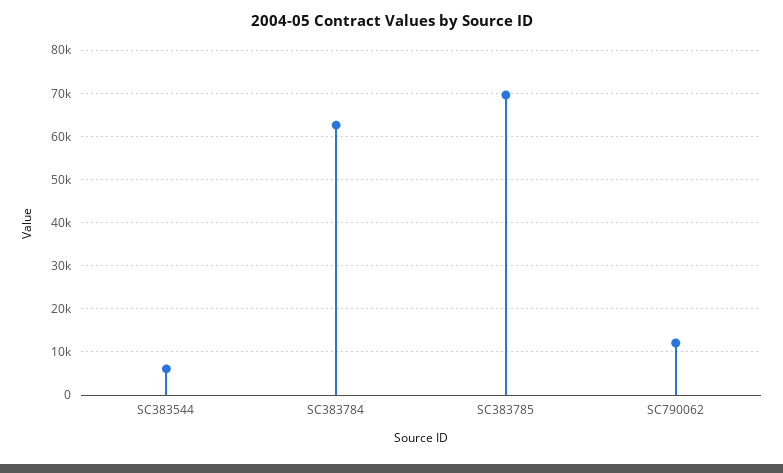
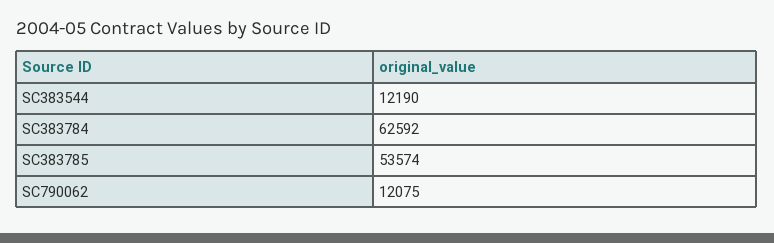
SC383544: 6000 -> 12190
SC383785: 70000 -> 53574

